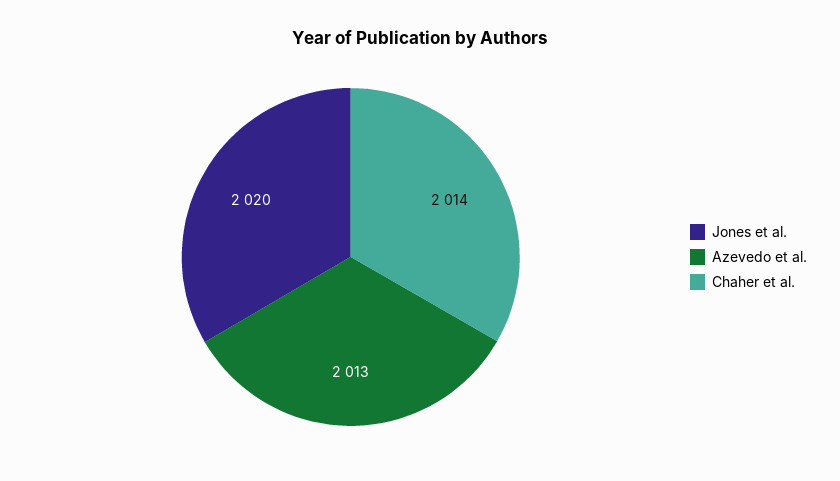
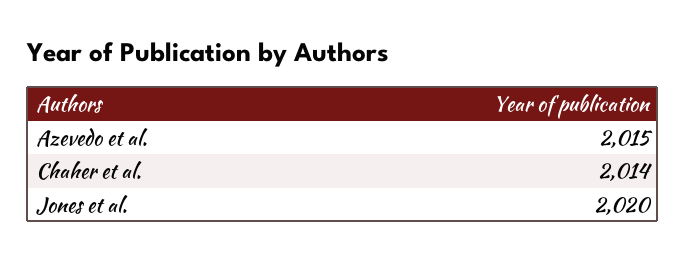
Azevedo et al.: 2013 -> 2015

